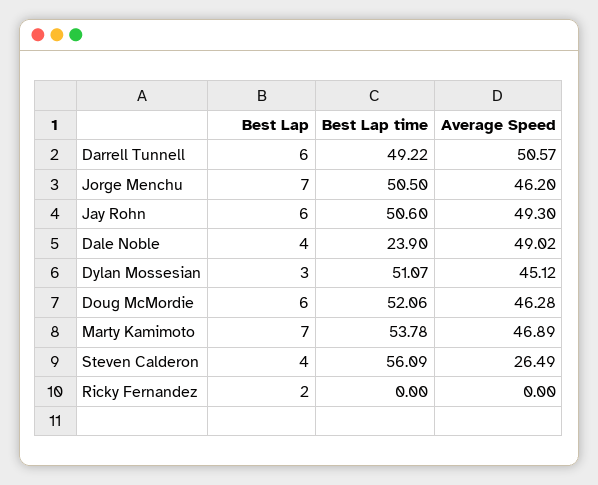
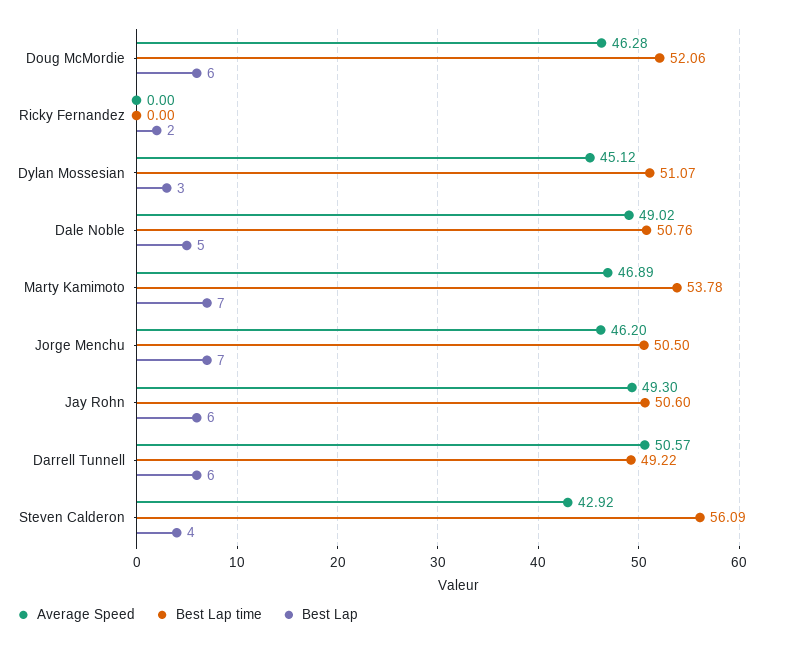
Best Lap, Dale Noble: 4 -> 5
Best Lap time, Dale Noble: 23.9 -> 50.76
Average Speed, Steven Calderon: 26.49 -> 42.92

